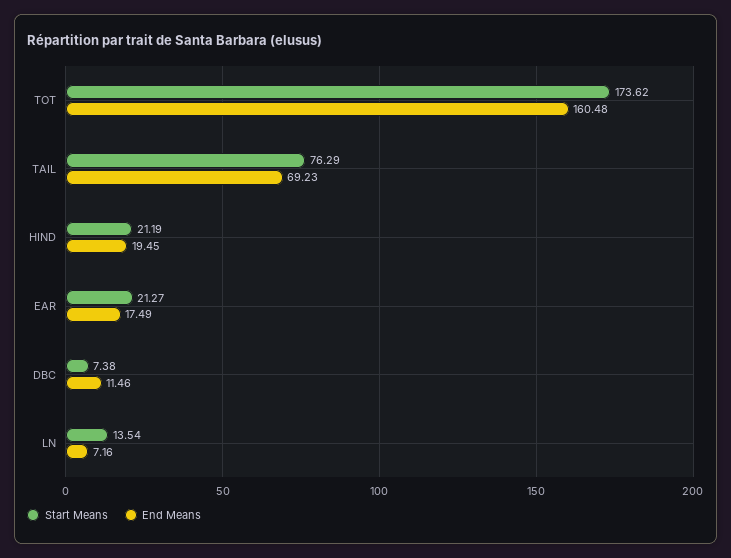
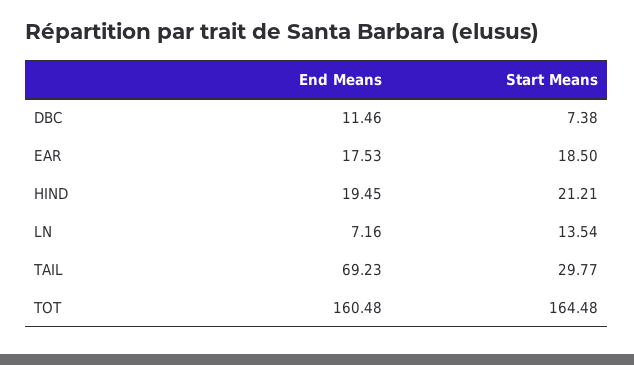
Start Means, TOT: 173.62 -> 164.48
Start Means, TAIL: 76.29 -> 29.77
Start Means, HIND: 21.19 -> 21.21
Start Means, EAR: 21.27 -> 18.5
End Means, EAR: 17.49 -> 17.53

